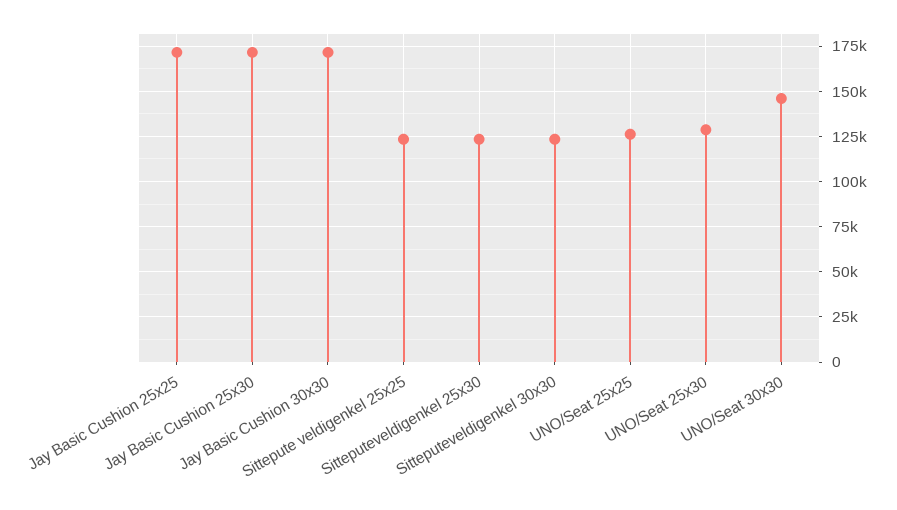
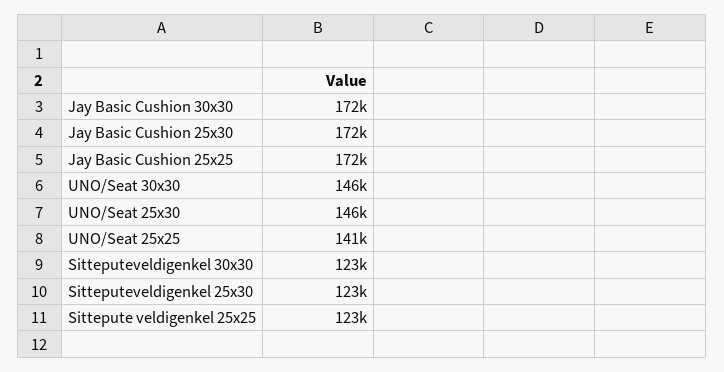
UNO/Seat 25x25: 125000 -> 141000
UNO/Seat 25x30: 130000 -> 146000

